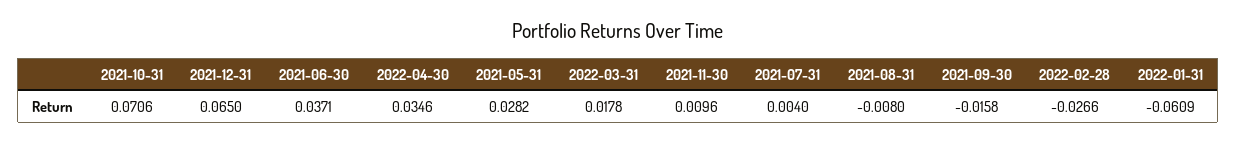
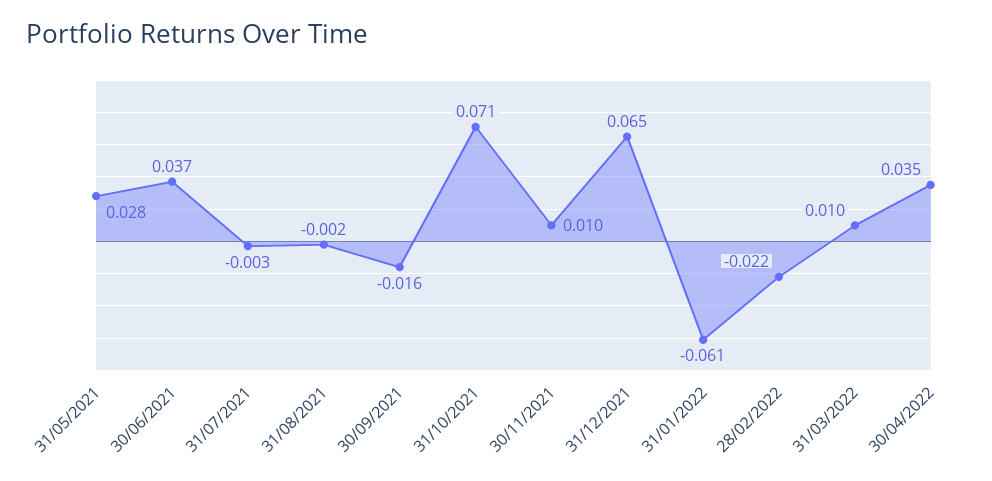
2022-03-31: 0.0178 -> 0.01
2021-07-31: 0.004 -> -0.003
2021-08-31: -0.008 -> -0.002
2022-02-28: -0.0266 -> -0.022

